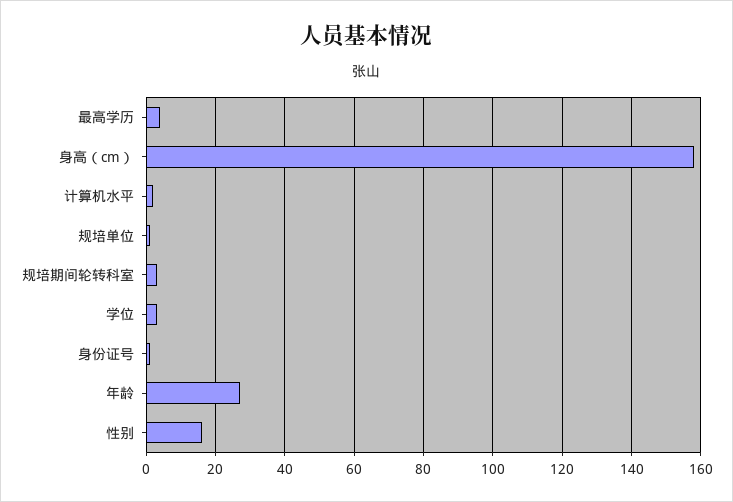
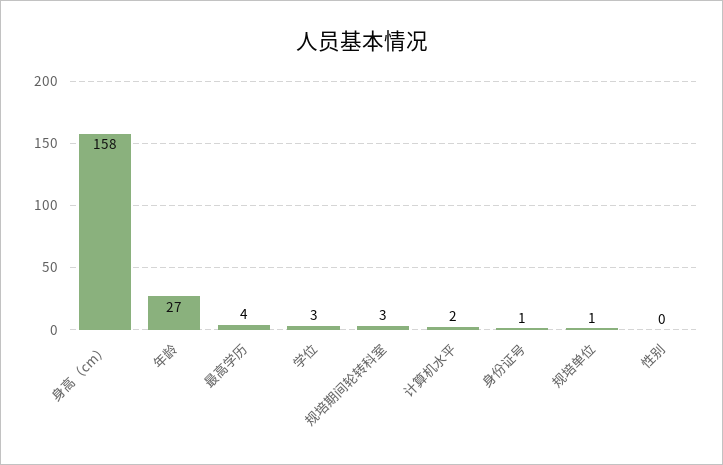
性别: 15 -> 0

